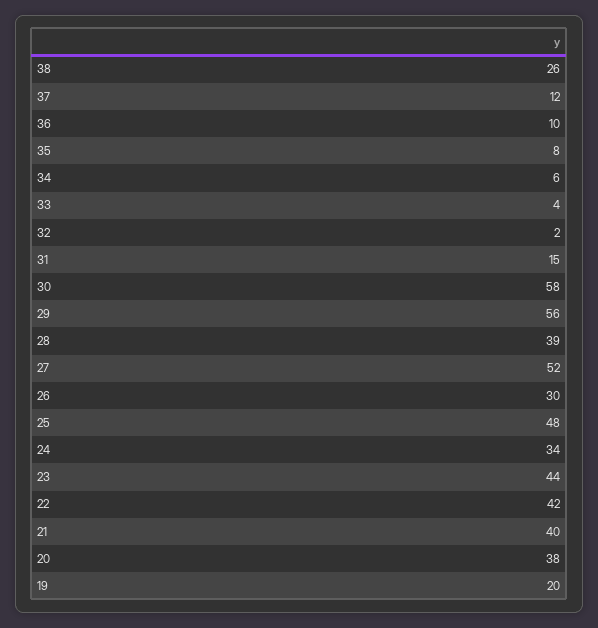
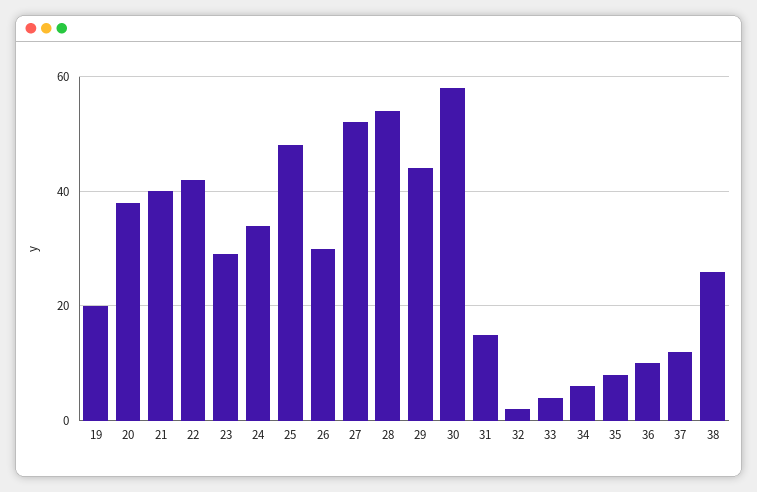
29: 56 -> 45
28: 39 -> 55
23: 44 -> 30

